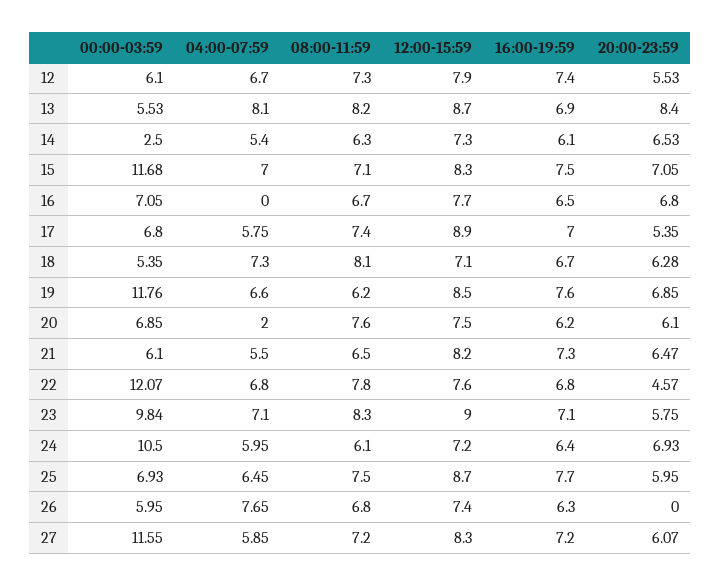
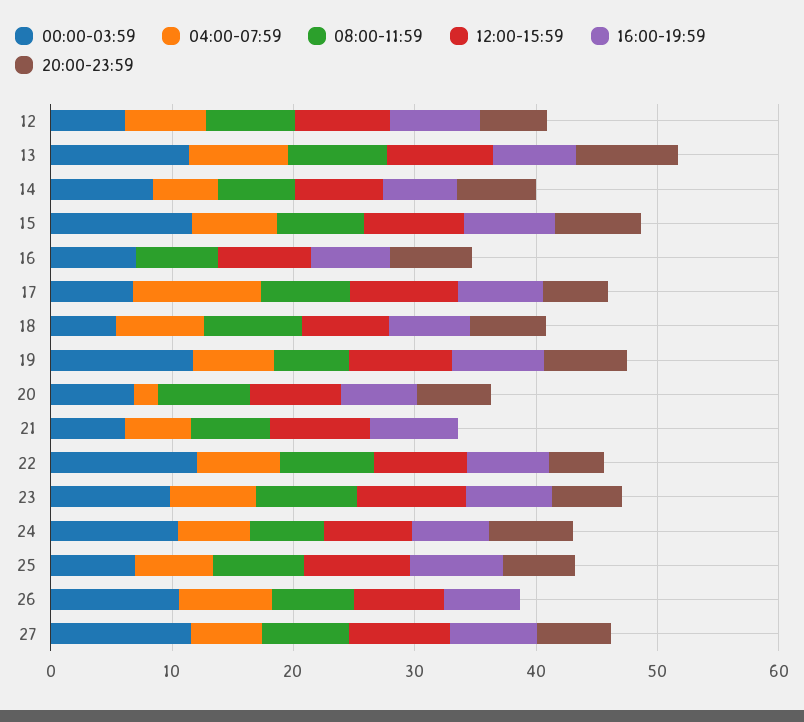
00:00-03:59, 13: 5.53 -> 12
00:00-03:59, 14: 2.5 -> 8
04:00-07:59, 17: 5.75 -> 10
20:00-23:59, 21: 6.47 -> 0
00:00-03:59, 26: 5.95 -> 10

